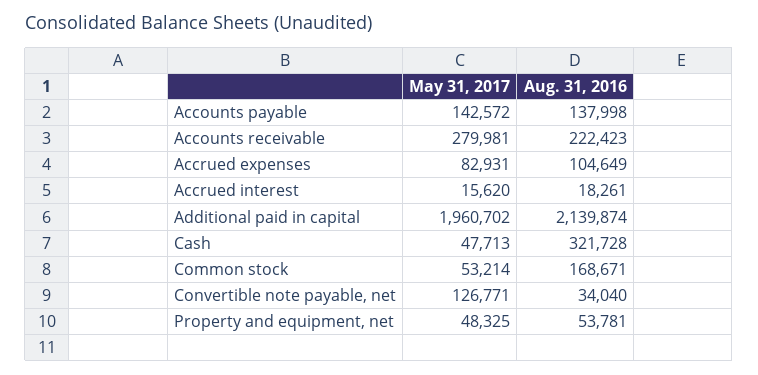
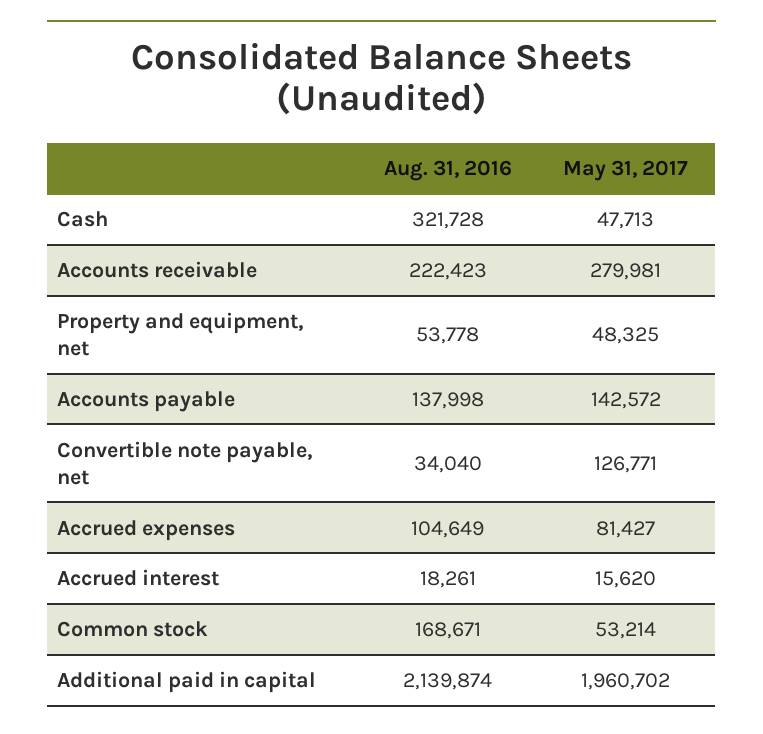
May 31, 2017, Accrued expenses: 82931 -> 81427
Aug. 31, 2016, Property and equipment, net: 53781 -> 53778

